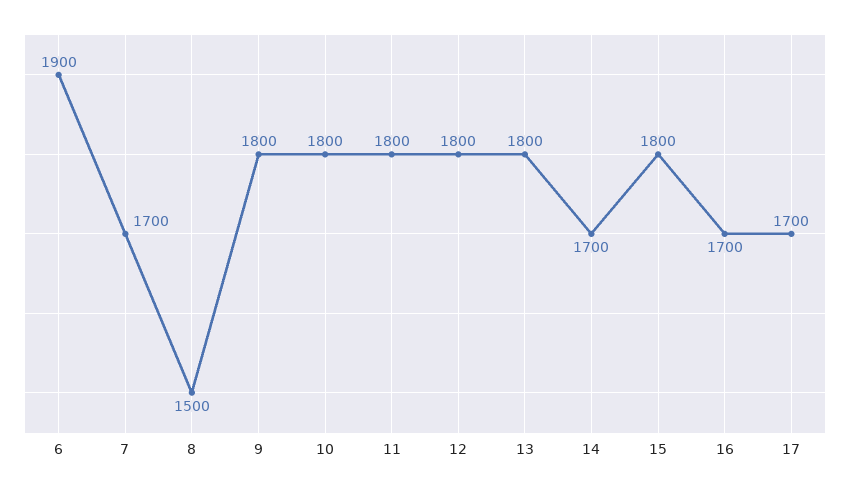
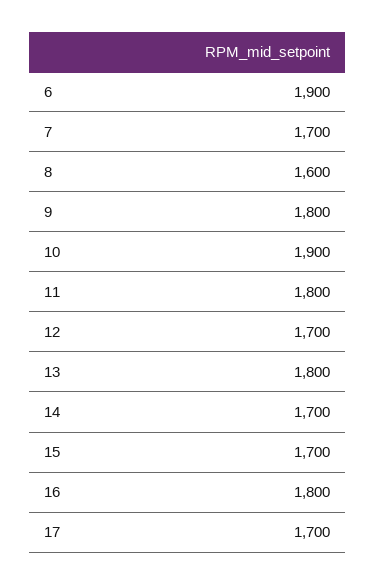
8: 1500 -> 1600
10: 1800 -> 1900
12: 1800 -> 1700
15: 1800 -> 1700
16: 1700 -> 1800

